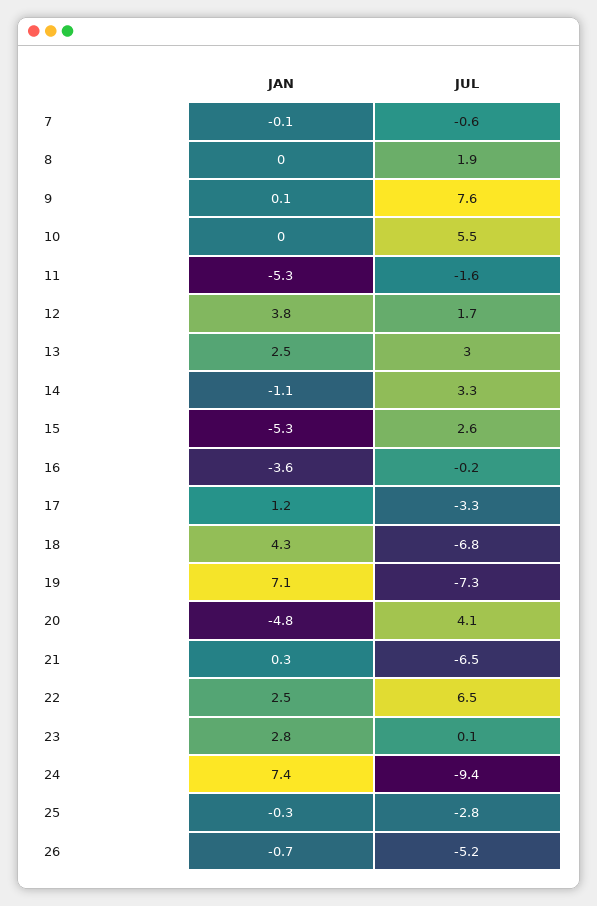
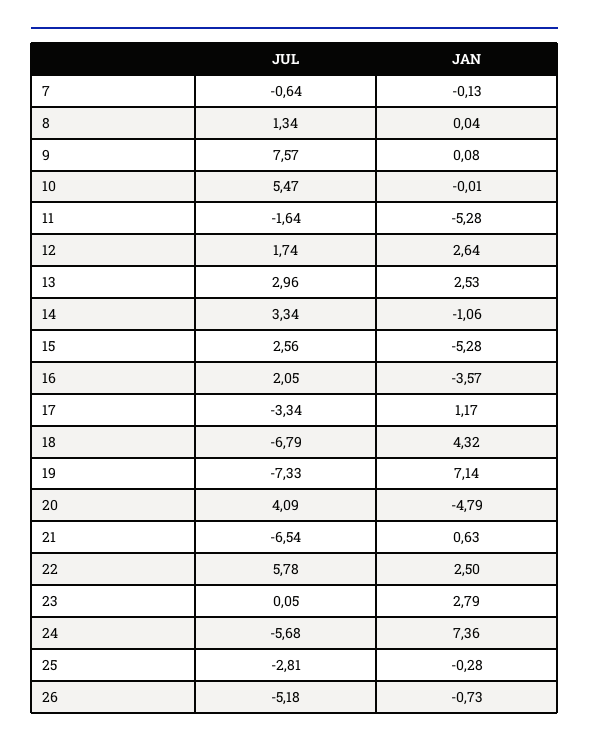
JUL, 8: 1.9 -> 1.34
JAN, 12: 3.8 -> 2.64
JUL, 16: -0.2 -> 2.05
JAN, 21: 0.3 -> 0.63
JUL, 22: 6.5 -> 5.78
JUL, 24: -9.4 -> -5.68

